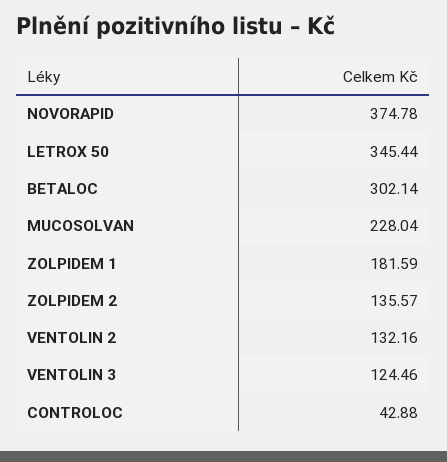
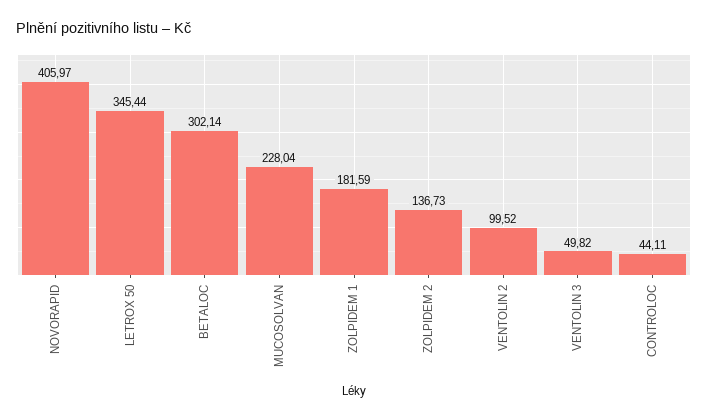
NOVORAPID: 374.78 -> 405.97
ZOLPIDEM 2: 135.57 -> 136.73
VENTOLIN 2: 132.16 -> 99.52
VENTOLIN 3: 124.46 -> 49.82
CONTROLOC: 42.88 -> 44.11

